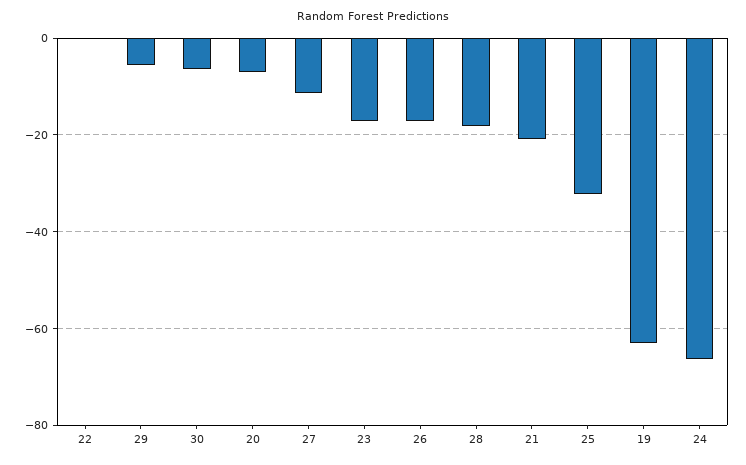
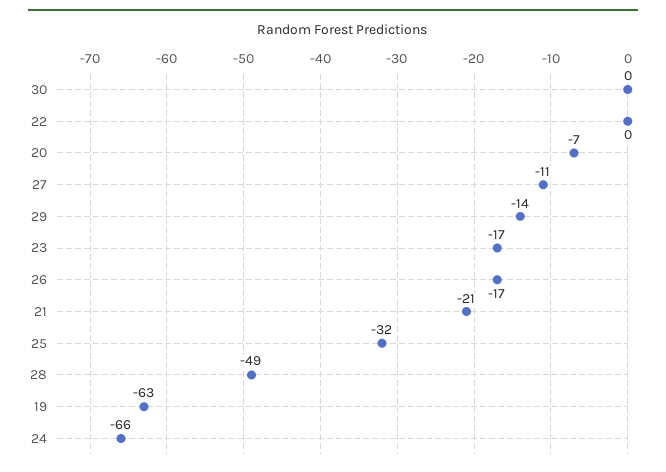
29: -6 -> -14
30: -6 -> 0
28: -18 -> -49

